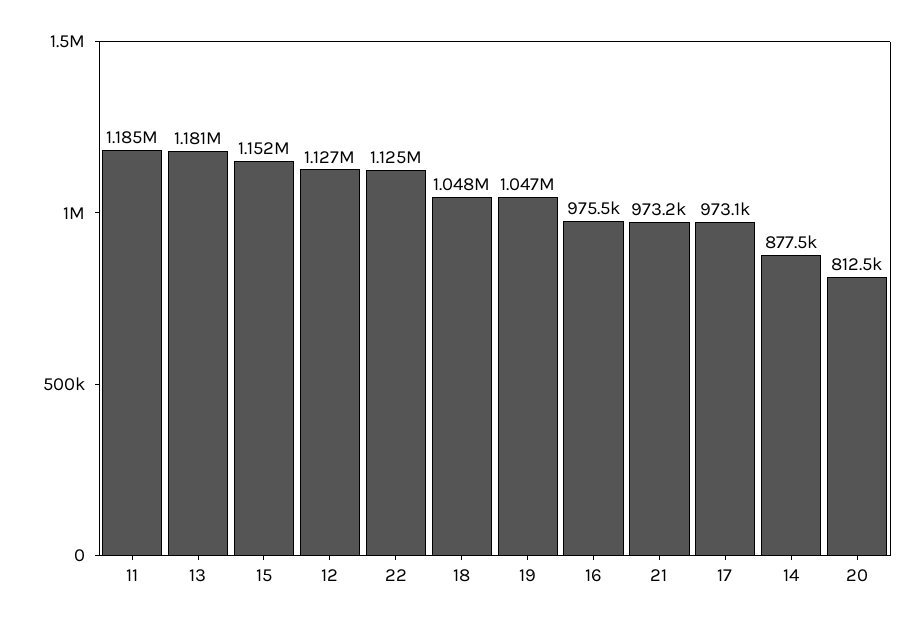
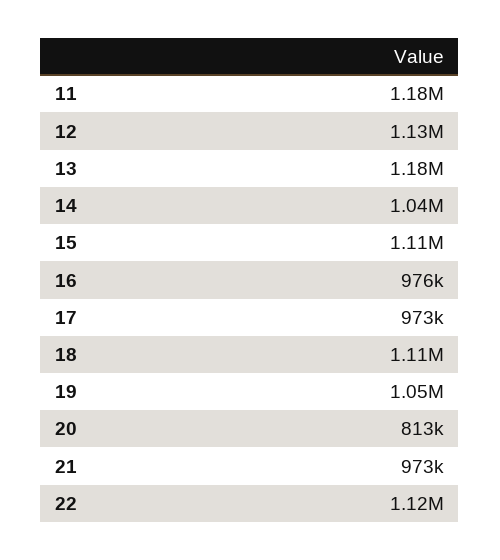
15: 1152000 -> 1110000
18: 1048000 -> 1110000
14: 877500 -> 1040000

